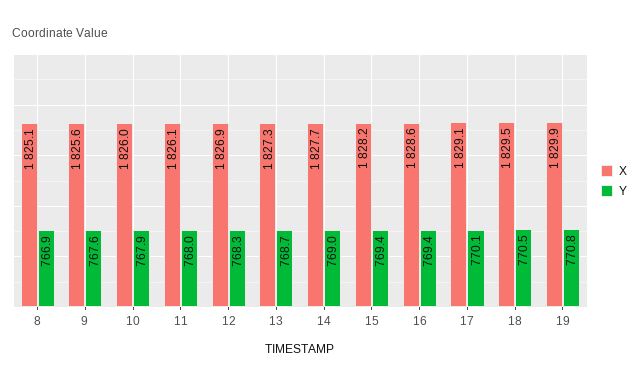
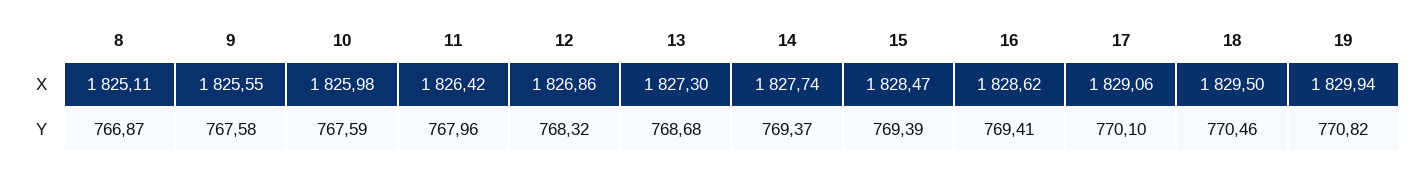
Y, 10: 767.9 -> 767.59
X, 11: 1826.1 -> 1826.42
Y, 14: 769 -> 769.37
X, 15: 1828.2 -> 1828.47

